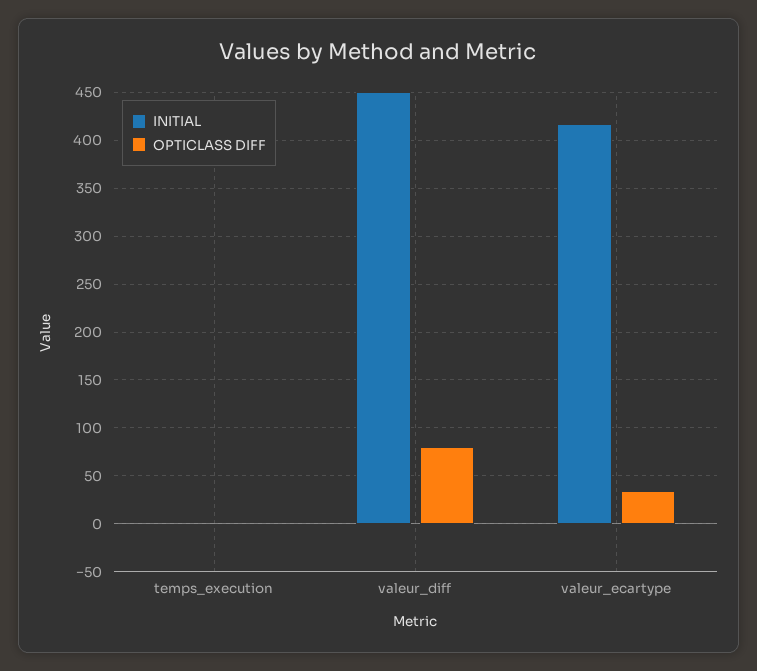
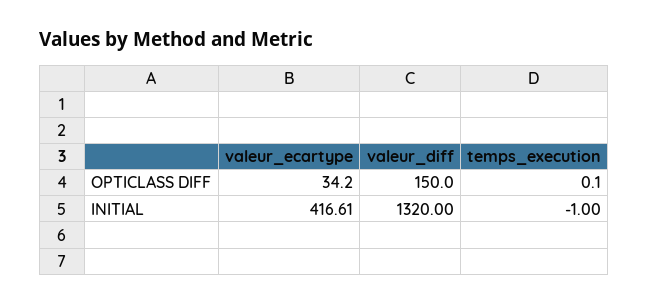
INITIAL, valeur_diff: 450 -> 1320
OPTICLASS DIFF, valeur_diff: 80 -> 150

